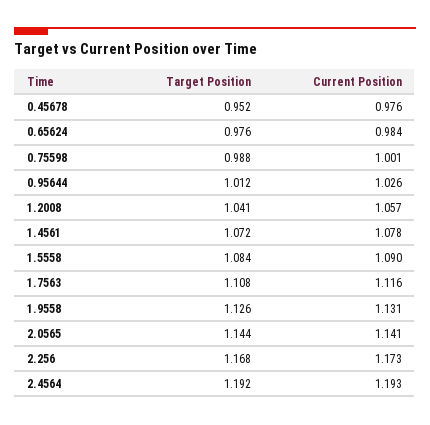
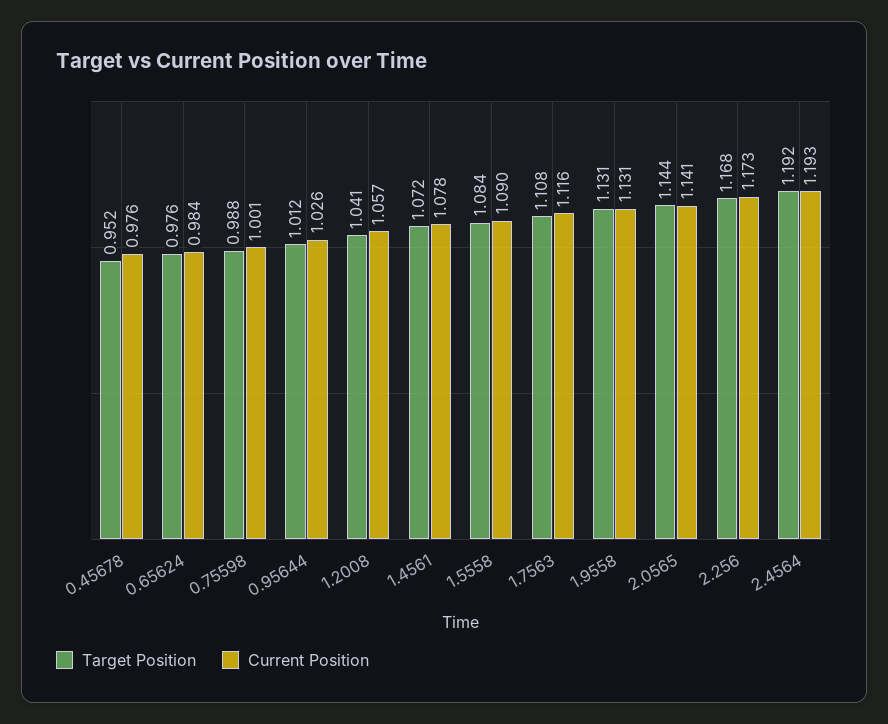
Target Position, 1.9558: 1.126 -> 1.131

